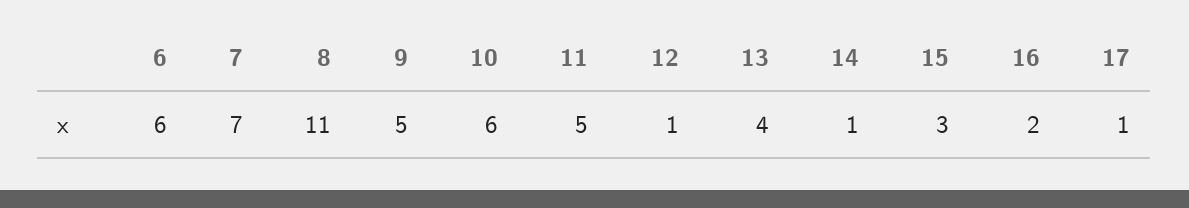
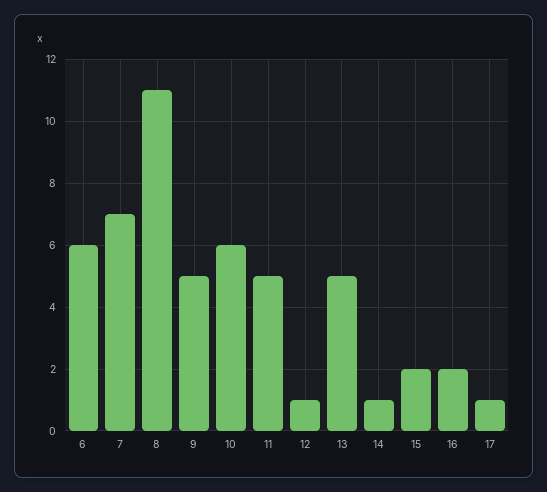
13: 4 -> 5
15: 3 -> 2

